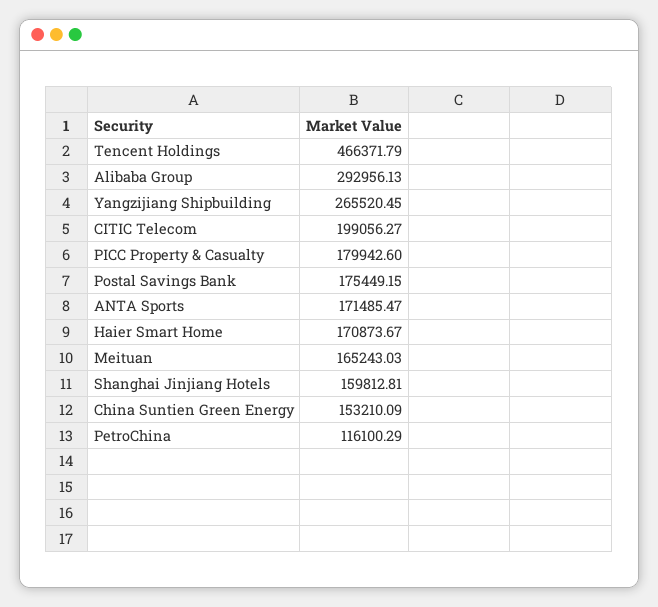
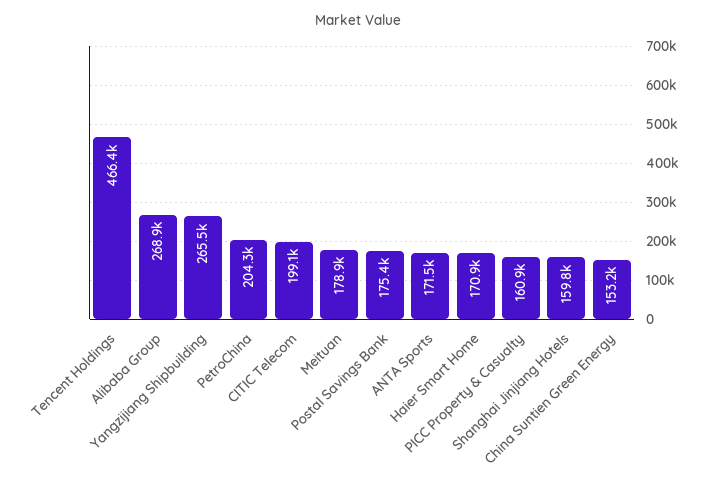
Alibaba Group: 292956.13 -> 268900
PICC Property & Casualty: 179942.6 -> 160900
Meituan: 165243.03 -> 178900
PetroChina: 116100.29 -> 204300

